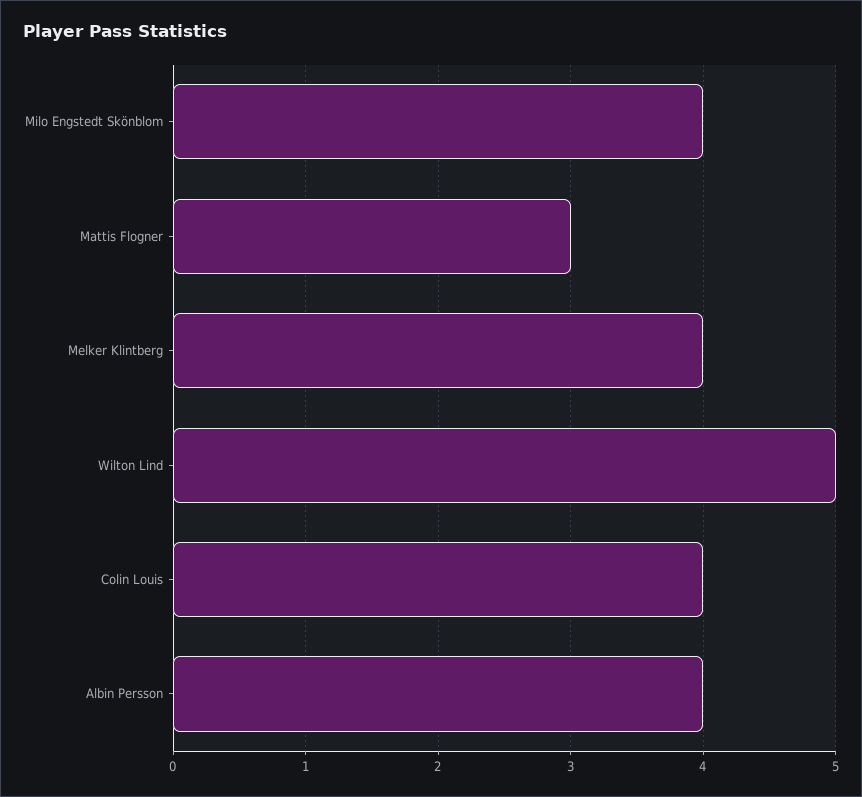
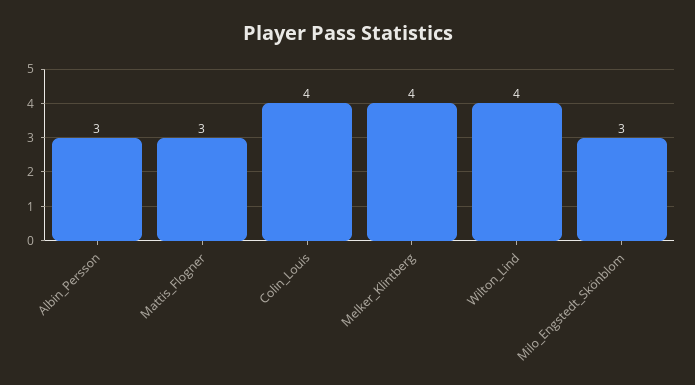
Milo Engstedt Skönblom: 4 -> 3
Wilton Lind: 5 -> 4
Albin Persson: 4 -> 3

